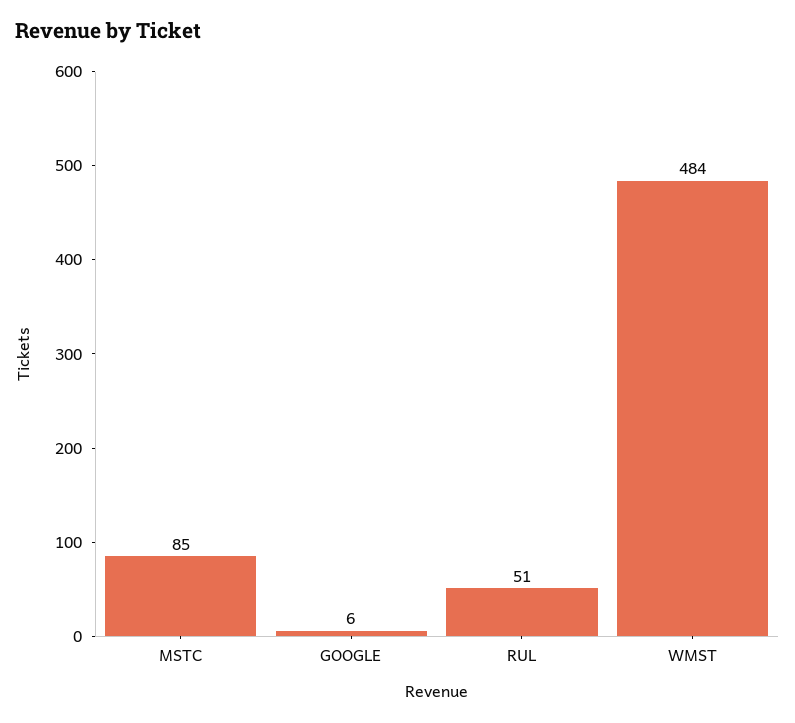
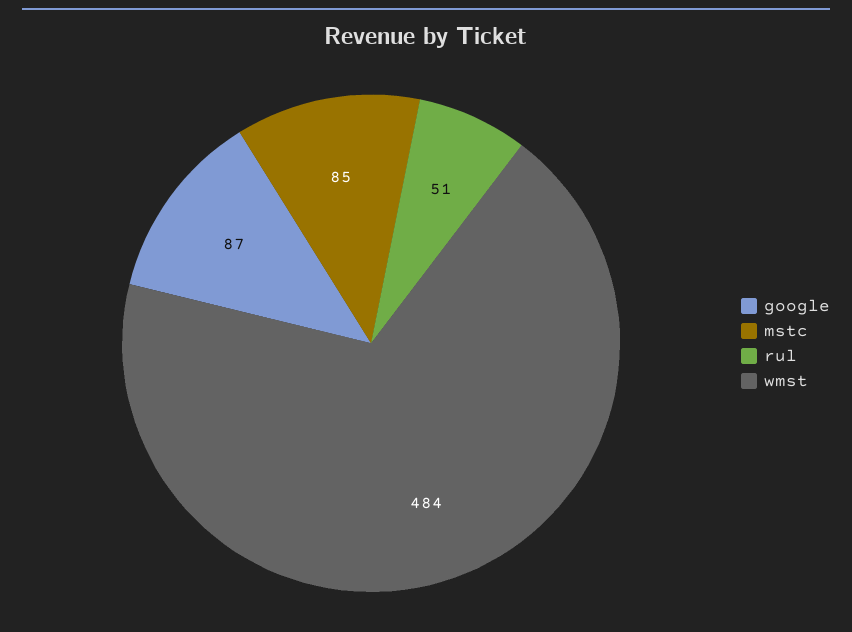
GOOGLE: 6 -> 87

